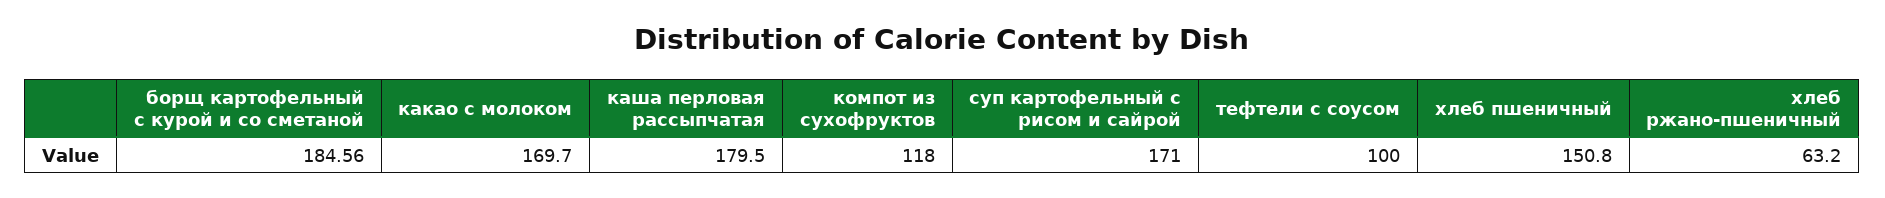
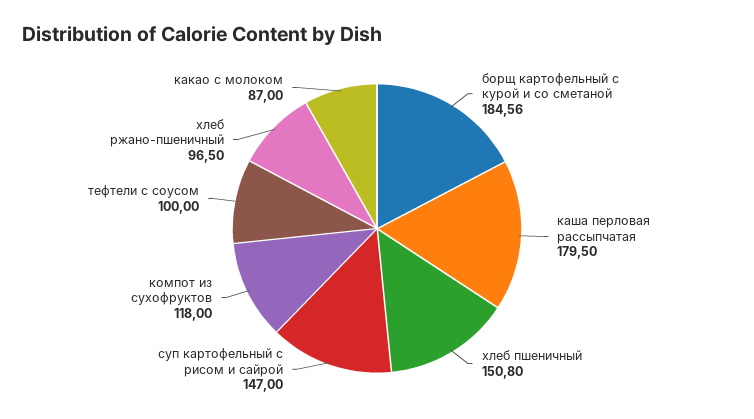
какао с молоком: 169.7 -> 87
суп картофельный с рисом и сайрой: 171 -> 147
хлеб ржано-пшеничный: 63.2 -> 96.5

